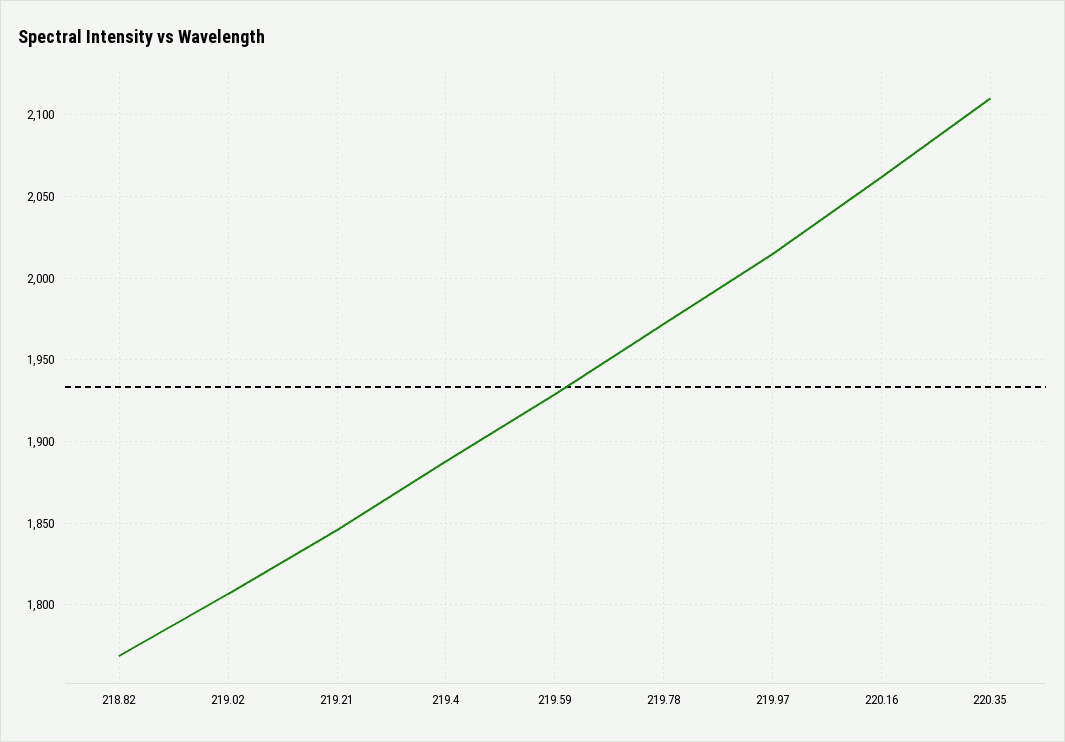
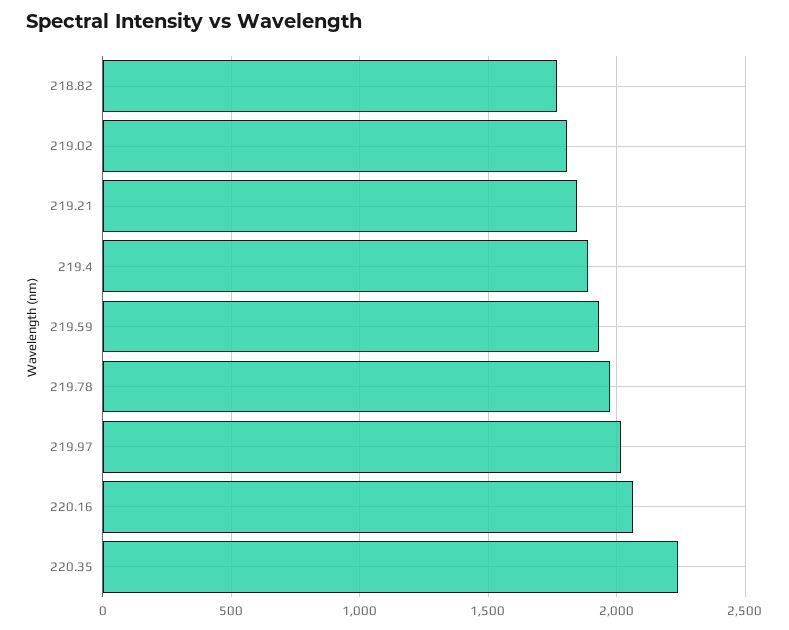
220.35: 2110 -> 2250

